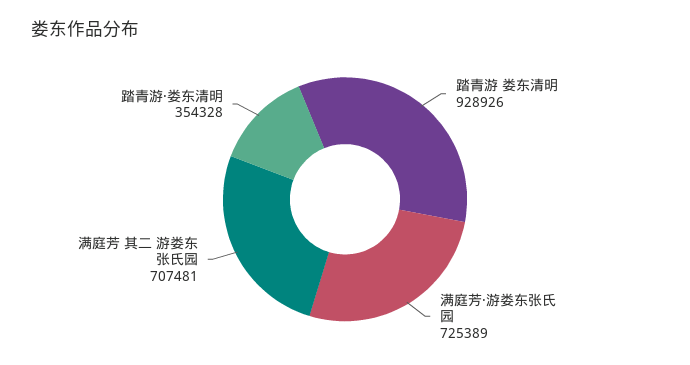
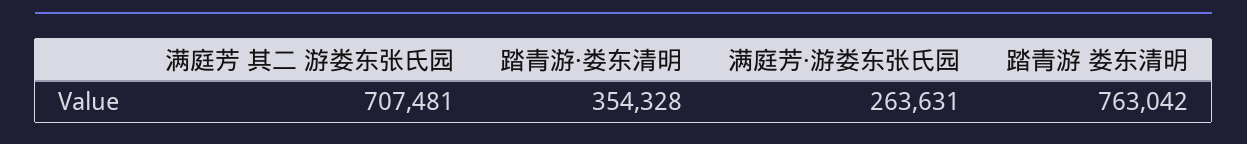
踏青游 娄东清明: 928926 -> 763042
满庭芳·游娄东张氏园: 725389 -> 263631

